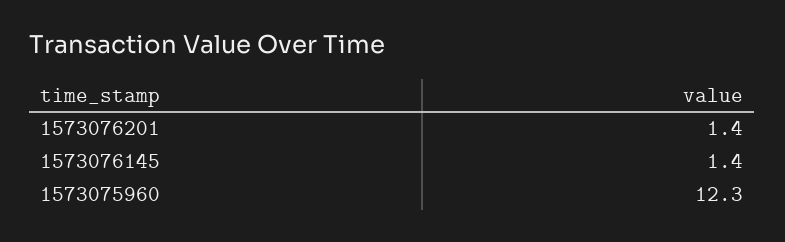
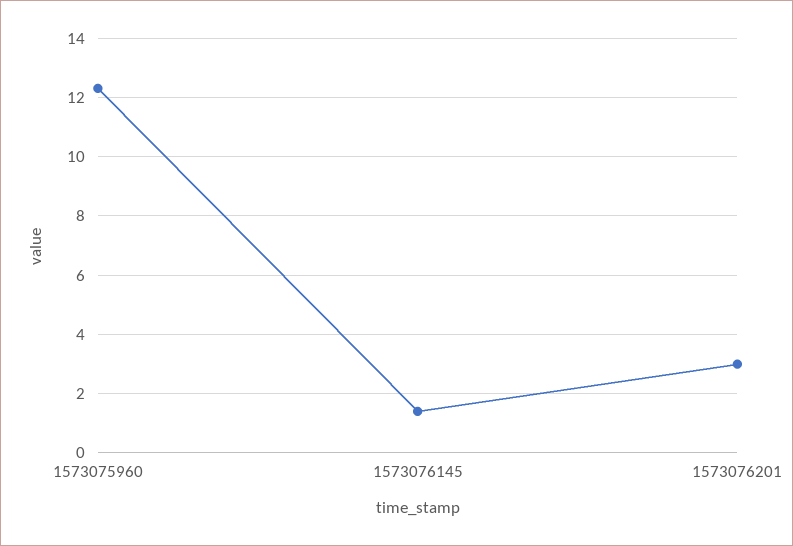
1573076201: 1.4 -> 3

